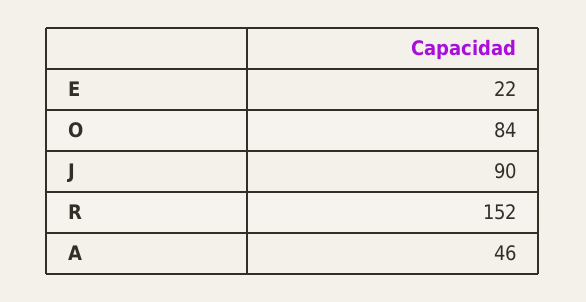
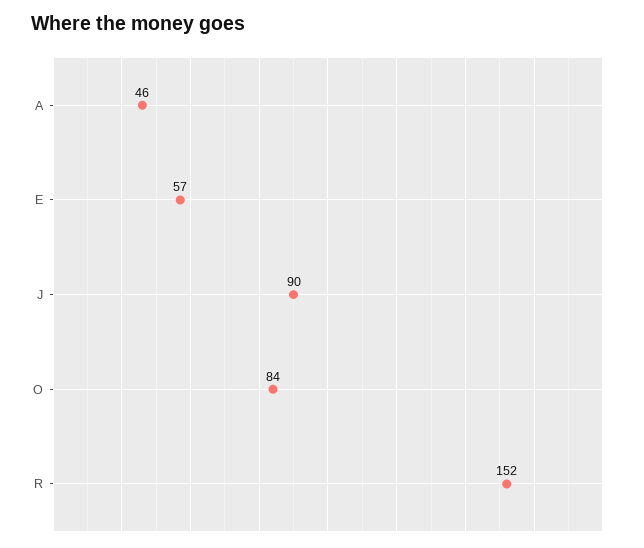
E: 22 -> 57

